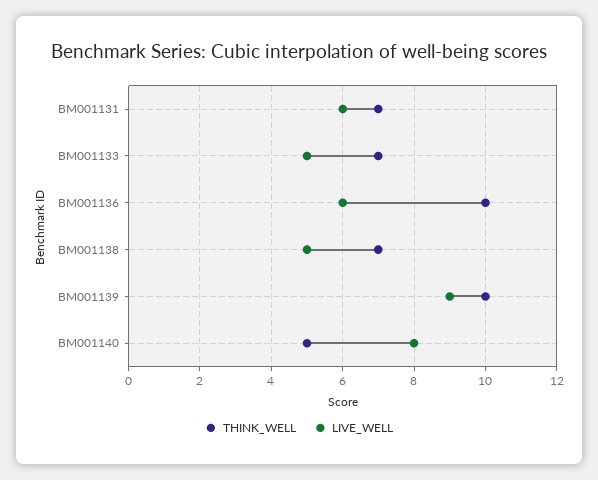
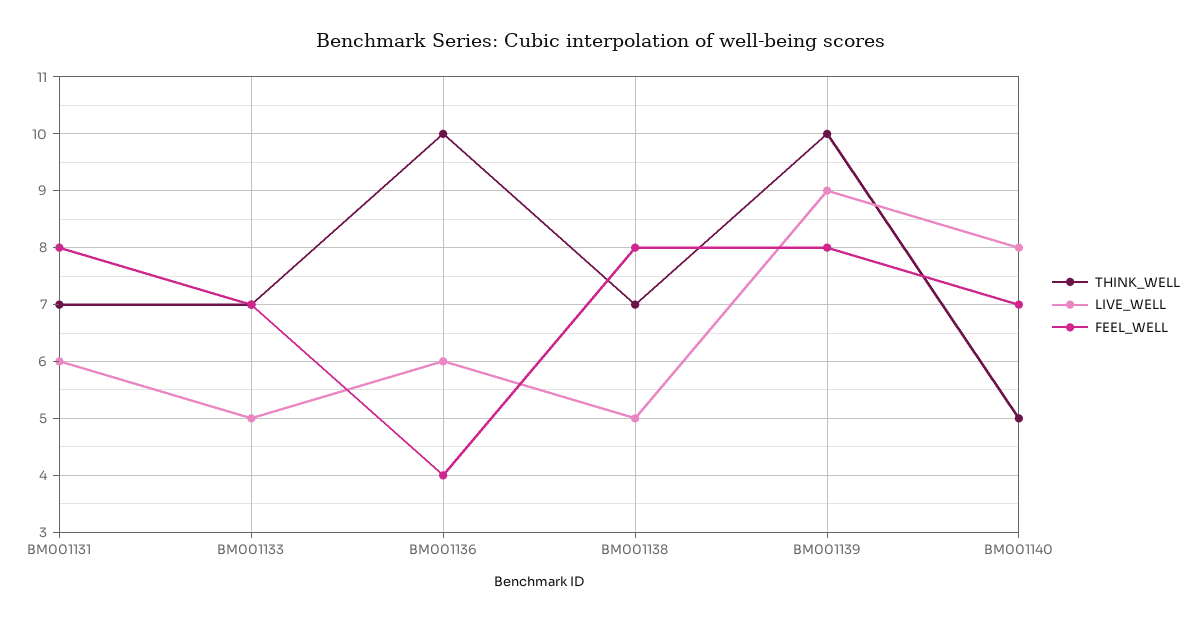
FEEL_WELL, BM001131: none -> 8
FEEL_WELL, BM001133: none -> 7
FEEL_WELL, BM001136: none -> 4
FEEL_WELL, BM001138: none -> 8
FEEL_WELL, BM001139: none -> 8
FEEL_WELL, BM001140: none -> 7

